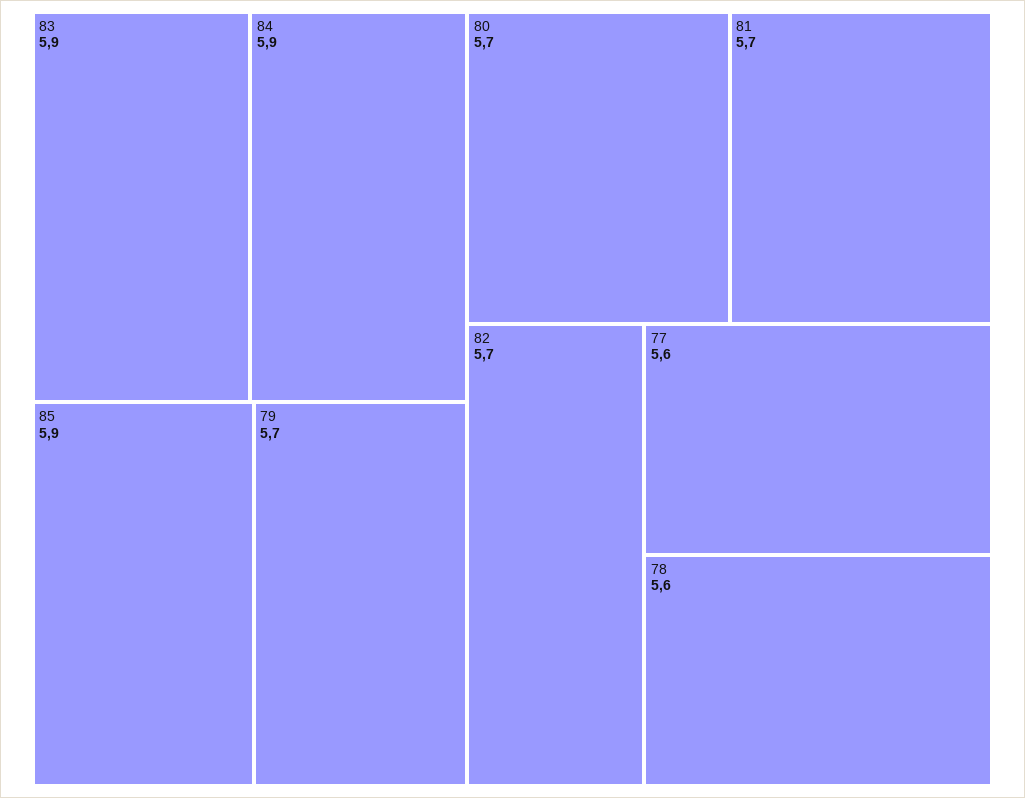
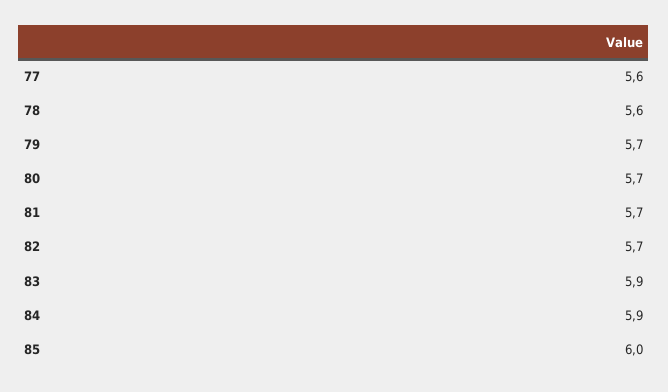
85: 5.9 -> 6

